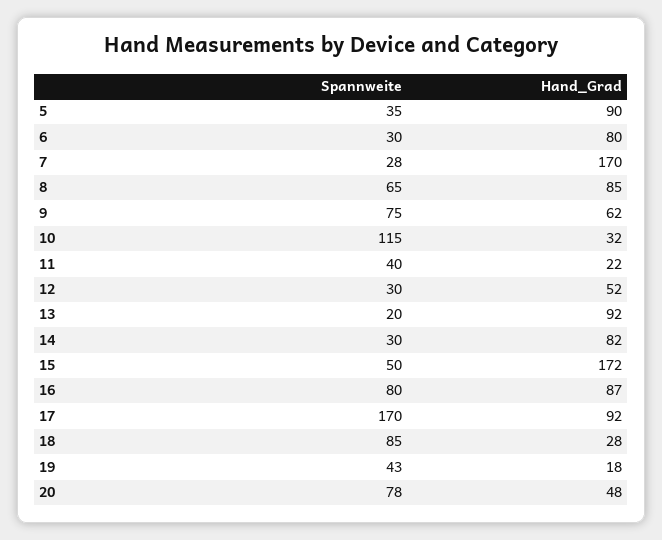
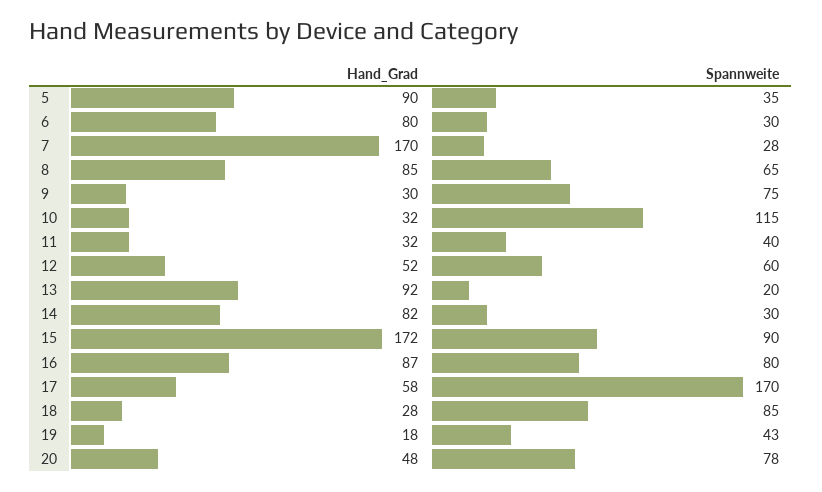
Hand_Grad, 9: 62 -> 30
Hand_Grad, 11: 22 -> 32
Spannweite, 12: 30 -> 60
Spannweite, 15: 50 -> 90
Hand_Grad, 17: 92 -> 58

